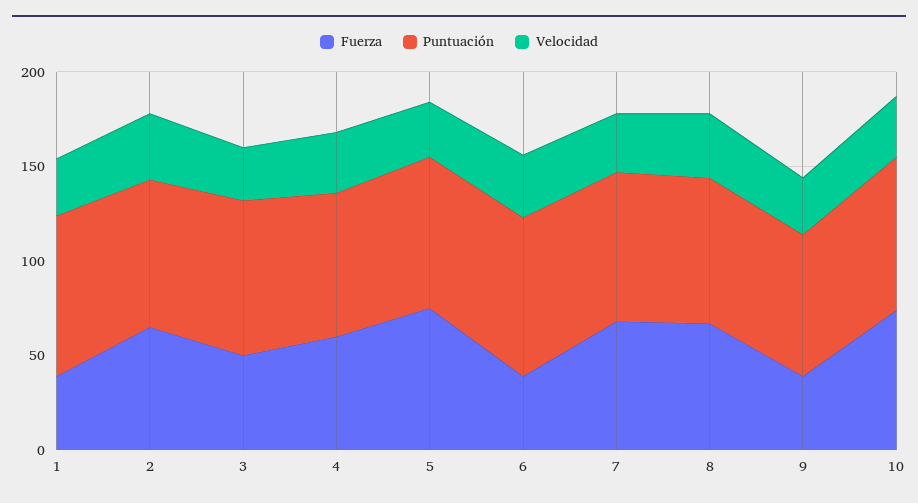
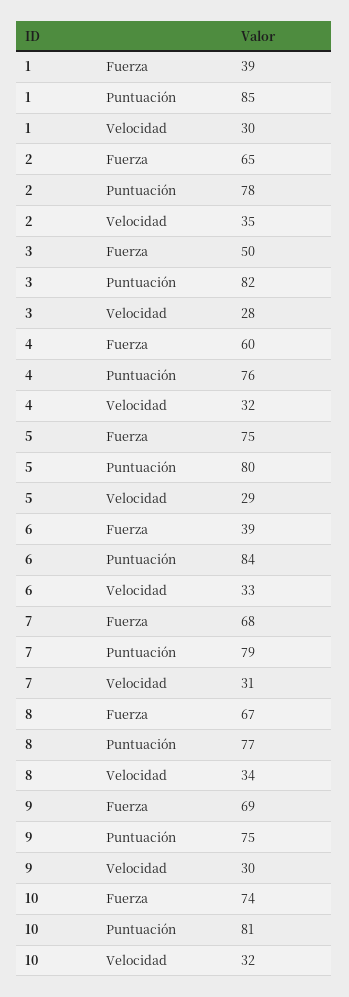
Fuerza, 9: 40 -> 69

